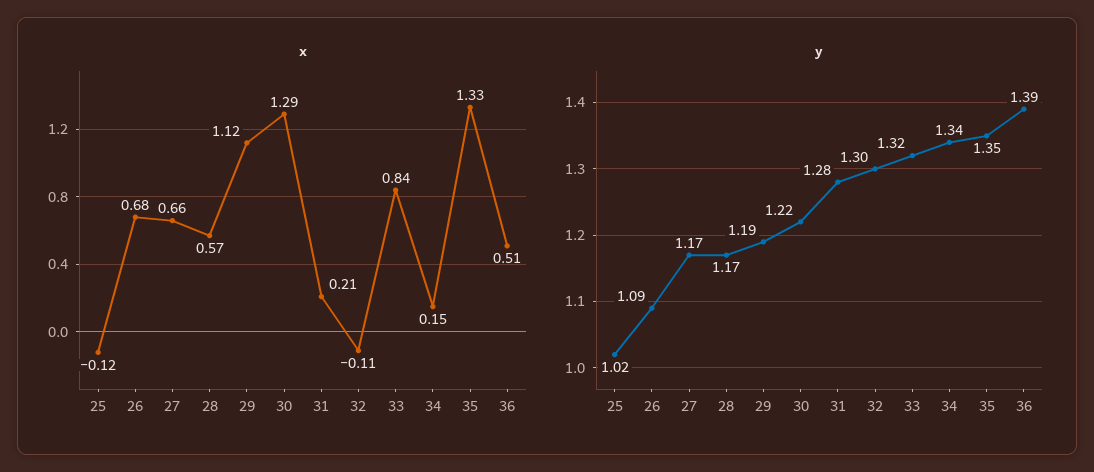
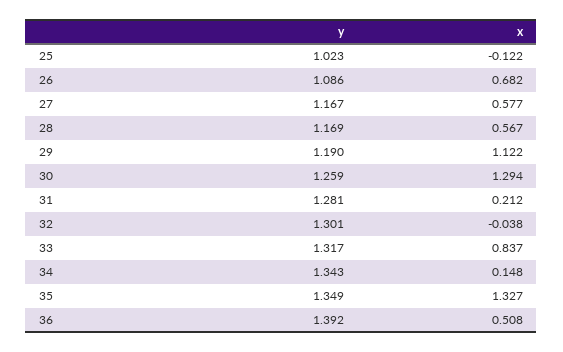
x, 27: 0.66 -> 0.577
x, 32: -0.11 -> -0.038
y, 30: 1.22 -> 1.259

